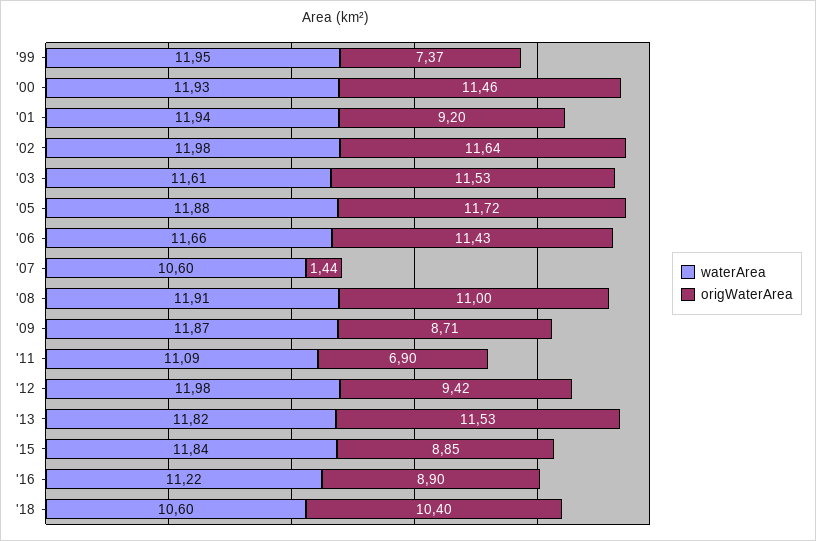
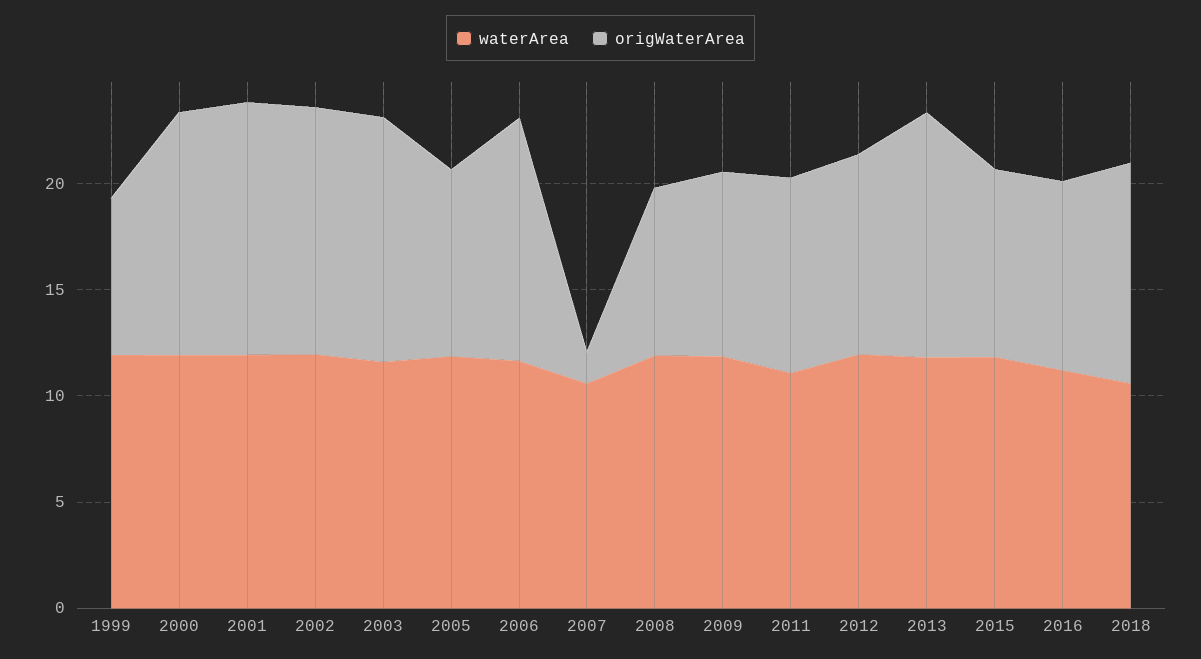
origWaterArea, '01: 9.2 -> 12
origWaterArea, '05: 11.72 -> 9
origWaterArea, '08: 11 -> 8
origWaterArea, '11: 6.9 -> 9

